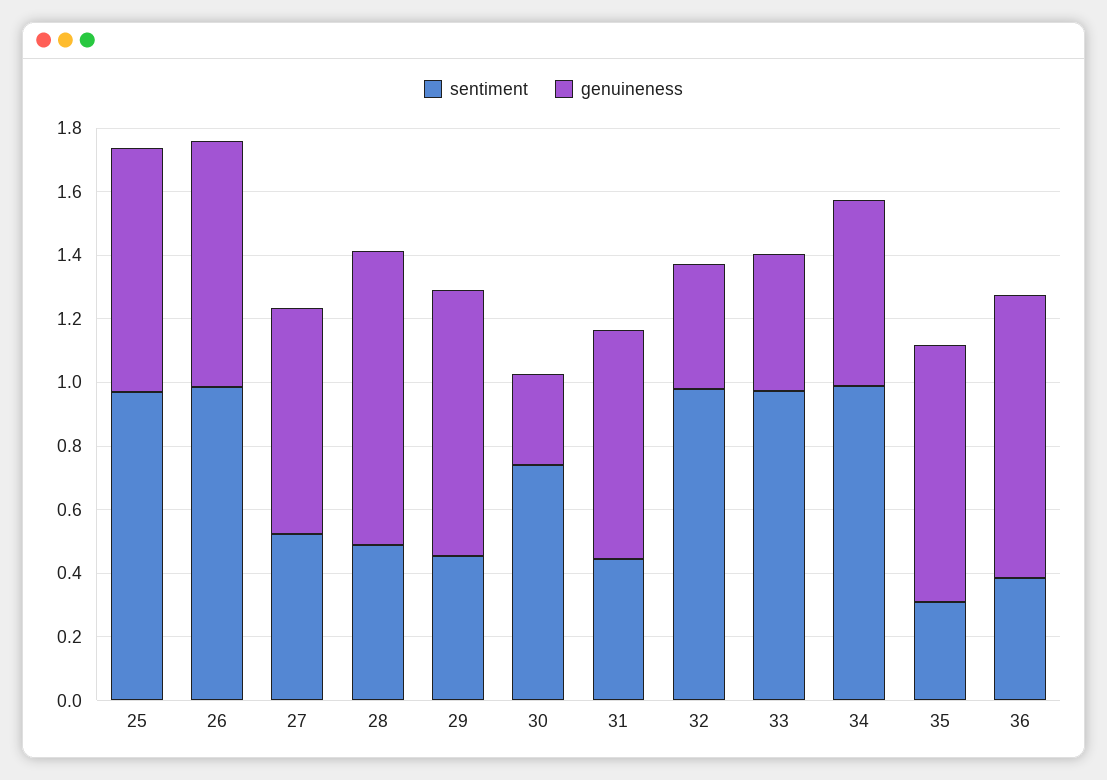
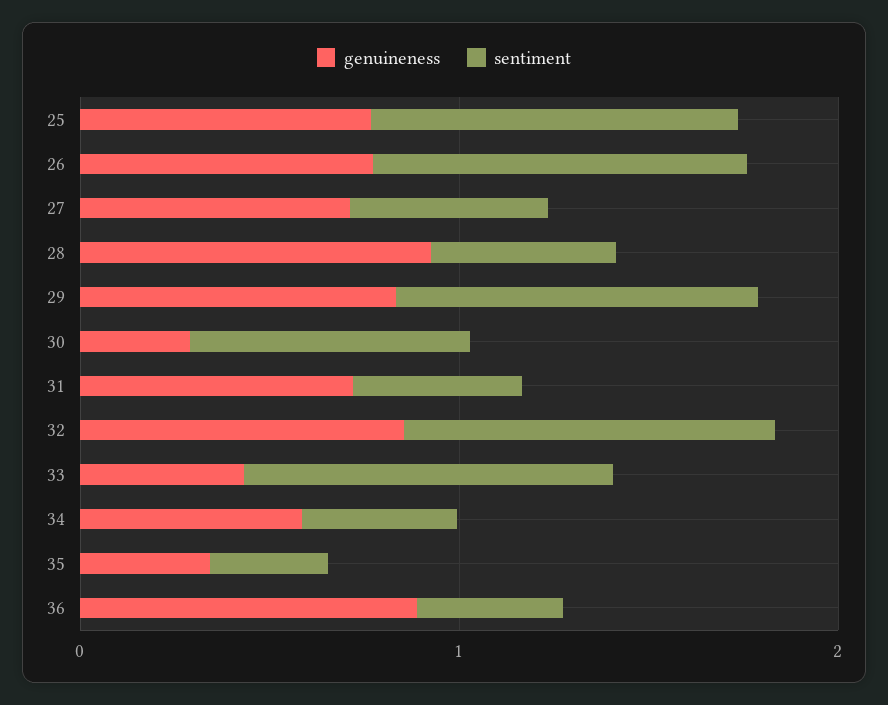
sentiment, 29: 0.45 -> 1
genuineness, 32: 0.4 -> 0.8
sentiment, 34: 1 -> 0.4
genuineness, 35: 0.8 -> 0.4

